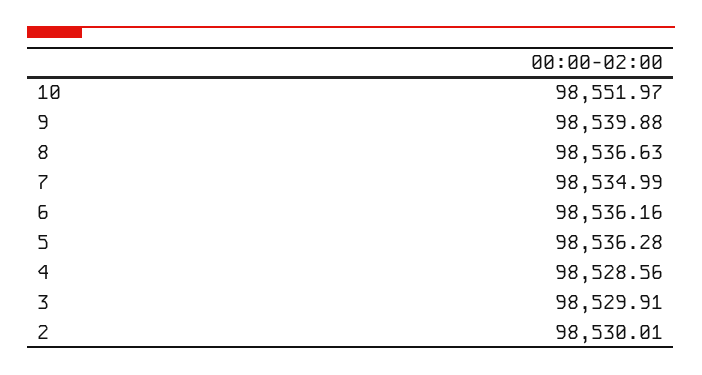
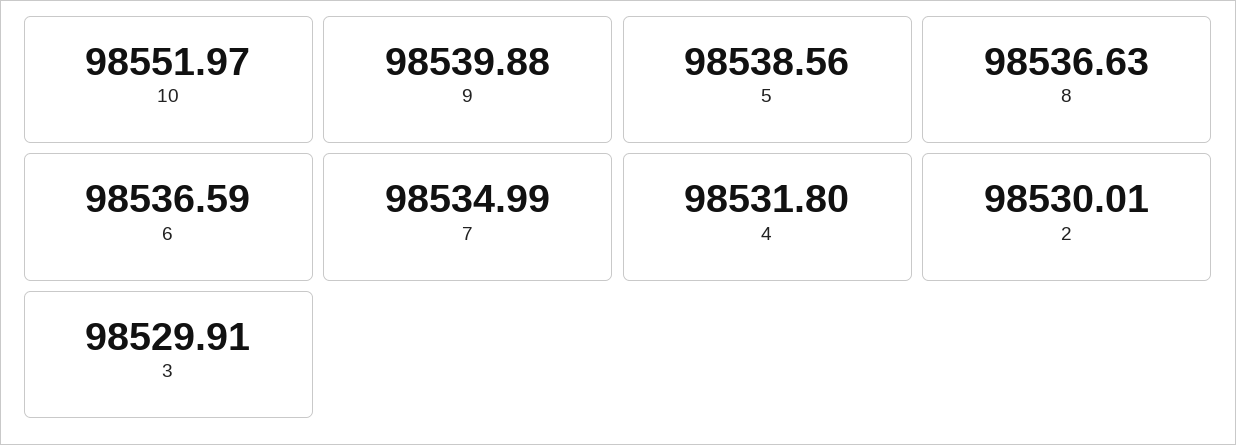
6: 98536.16 -> 98536.59
5: 98536.28 -> 98538.56
4: 98528.56 -> 98531.8

